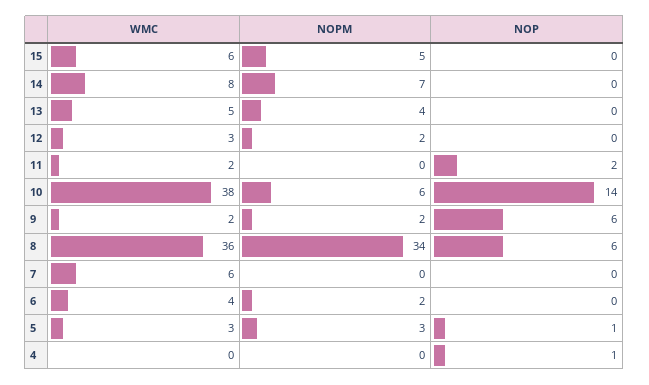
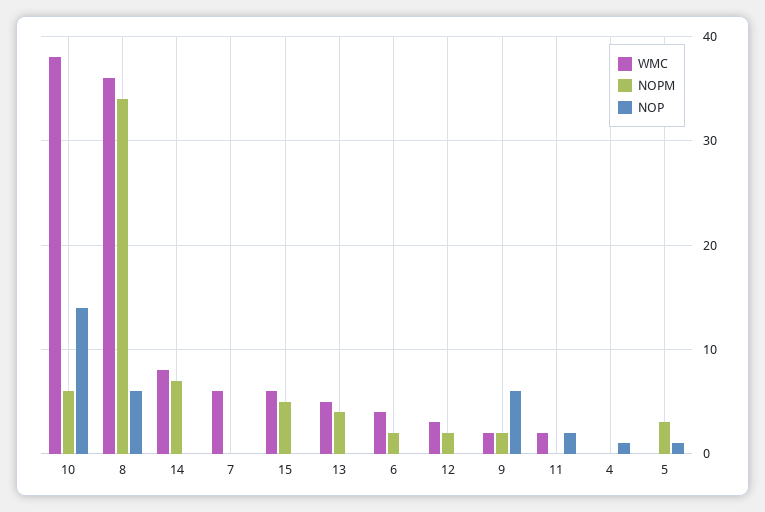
WMC, 5: 3 -> 0

